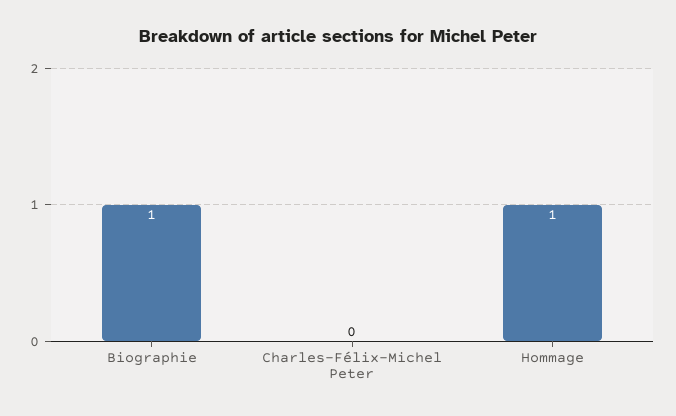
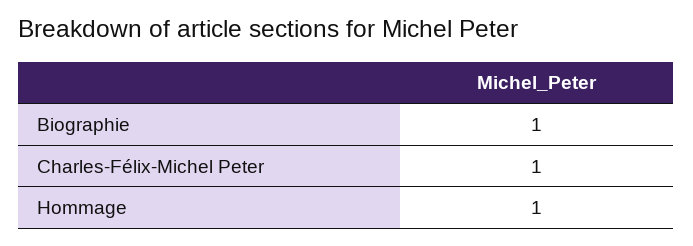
Charles-Félix-Michel Peter: 0 -> 1

